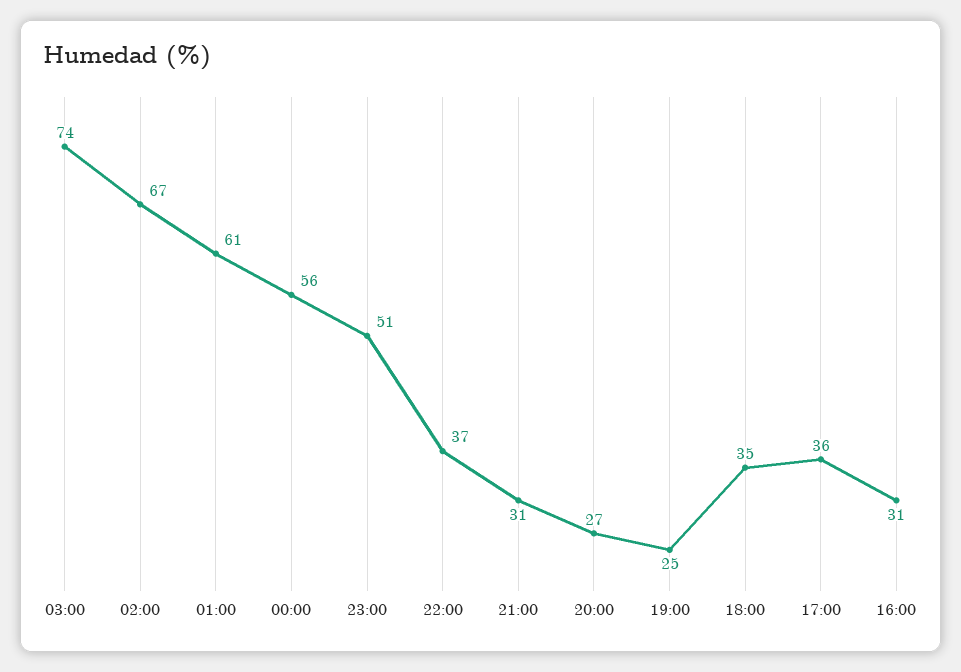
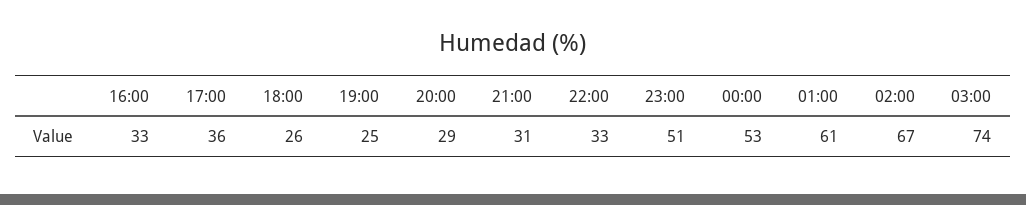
00:00: 56 -> 53
22:00: 37 -> 33
20:00: 27 -> 29
18:00: 35 -> 26
16:00: 31 -> 33

